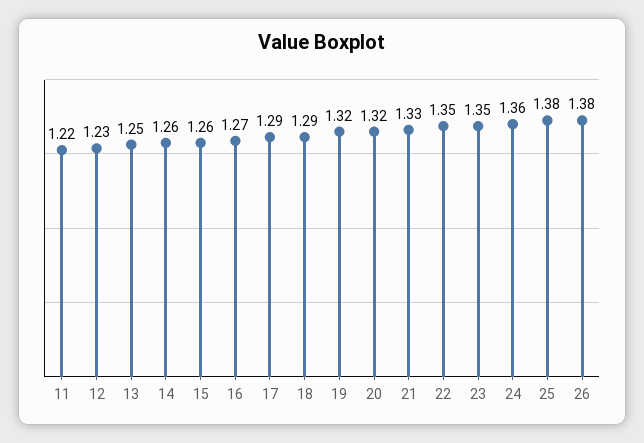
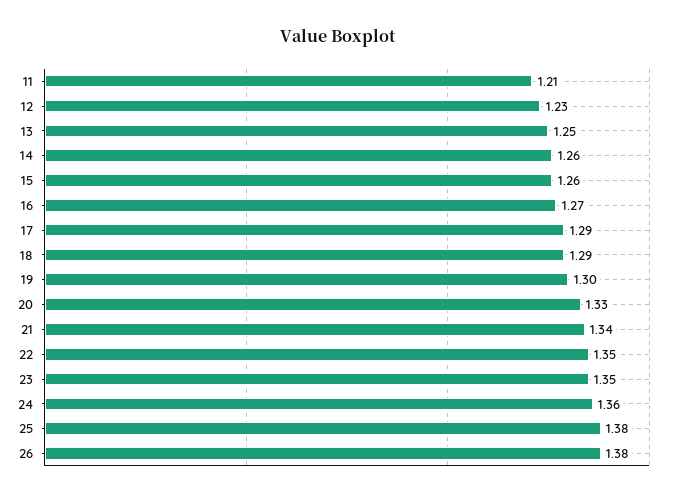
11: 1.22 -> 1.21
19: 1.32 -> 1.3
20: 1.32 -> 1.33
21: 1.33 -> 1.34

